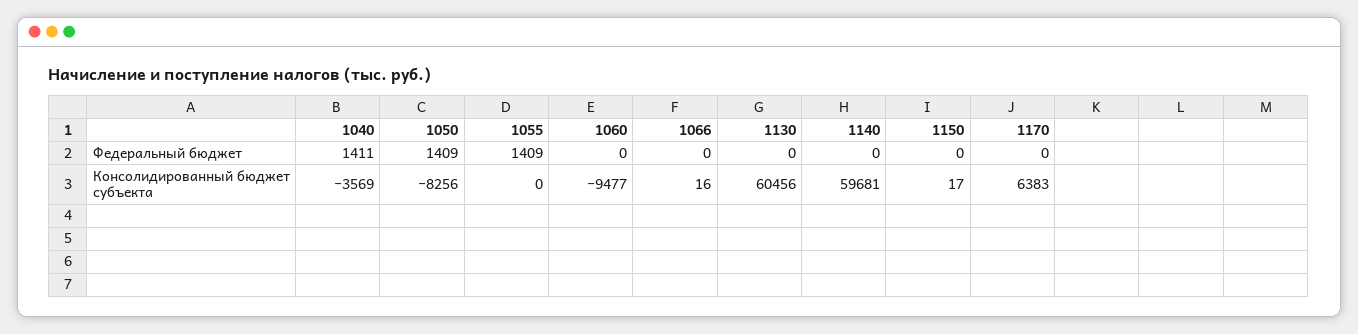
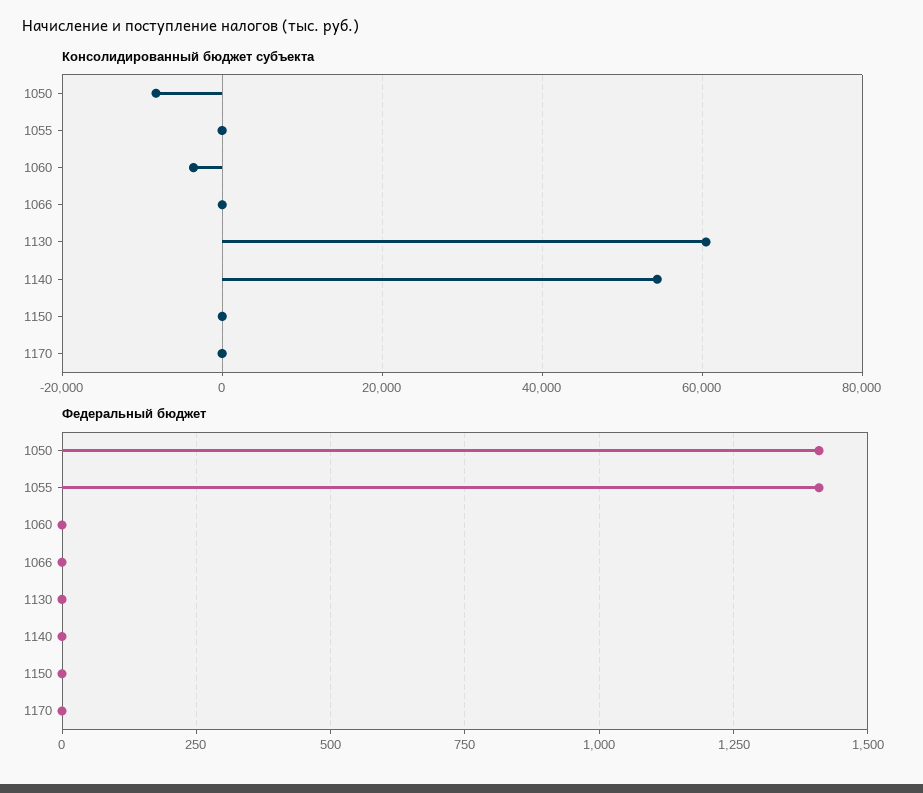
Федеральный бюджет, 1040: 1411 -> none
Консолидированный бюджет субъекта, 1040: -3569 -> none
Консолидированный бюджет субъекта, 1060: -9477 -> -4000
Консолидированный бюджет субъекта, 1140: 59681 -> 54000
Консолидированный бюджет субъекта, 1170: 6383 -> 0

